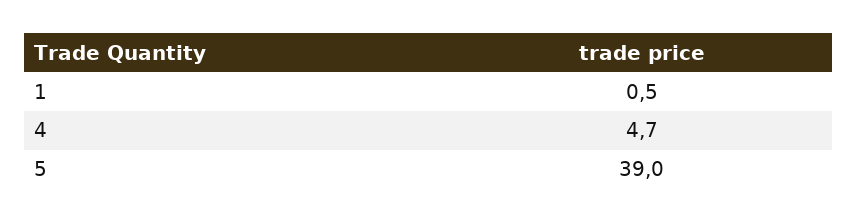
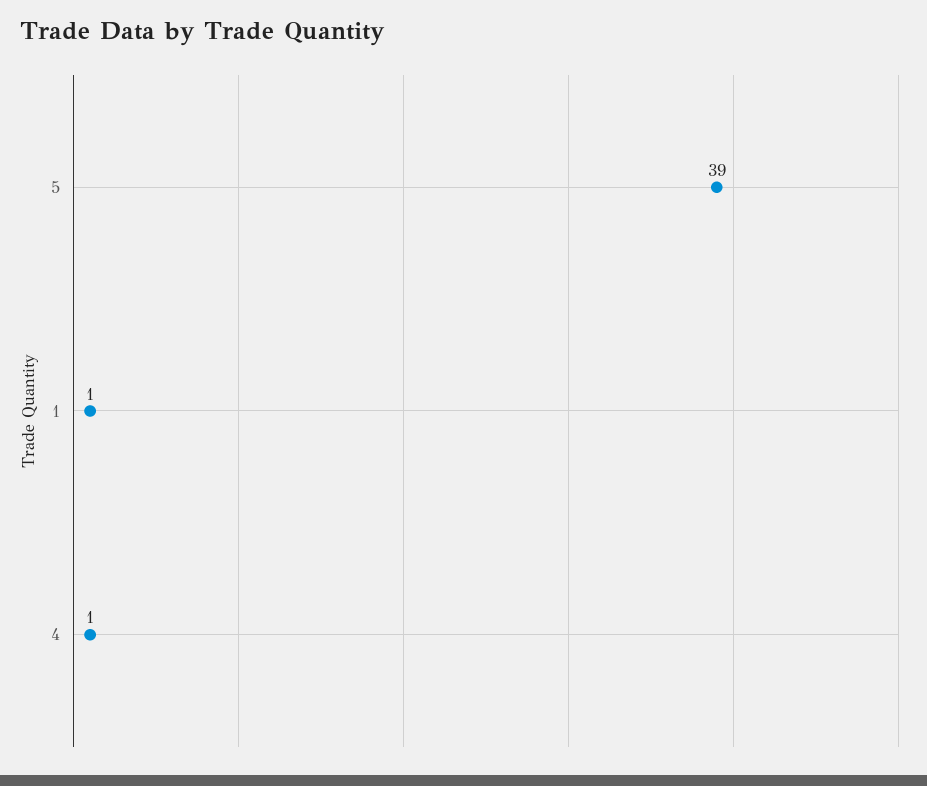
4: 4.7 -> 1

